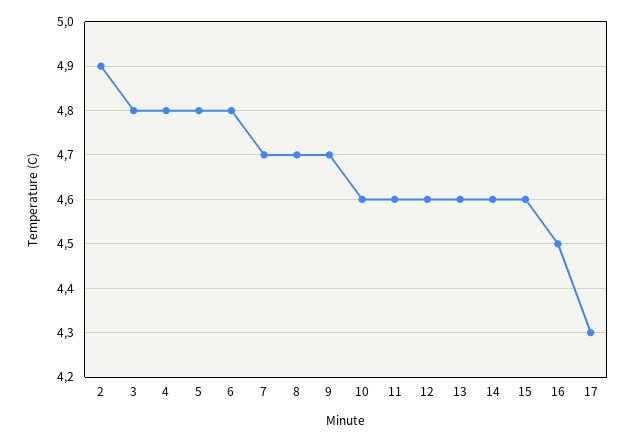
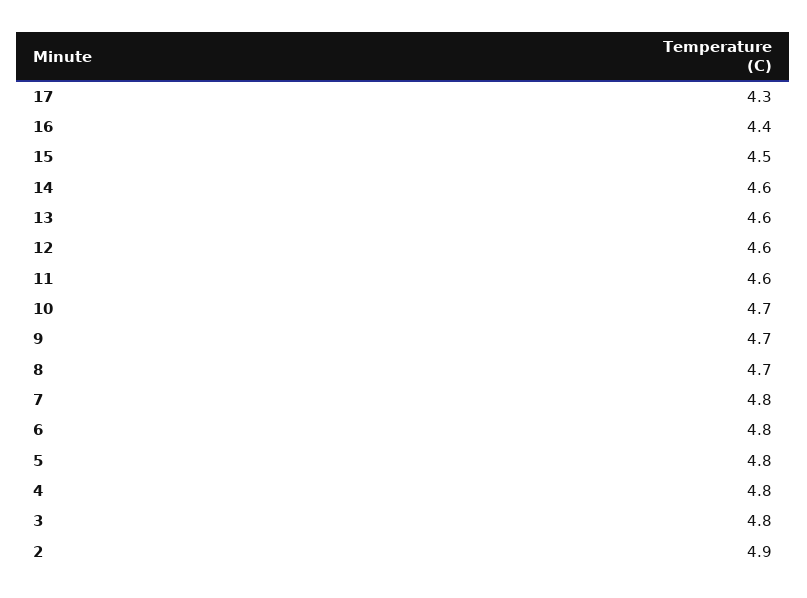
7: 4.7 -> 4.8
10: 4.6 -> 4.7
15: 4.6 -> 4.5
16: 4.5 -> 4.4

